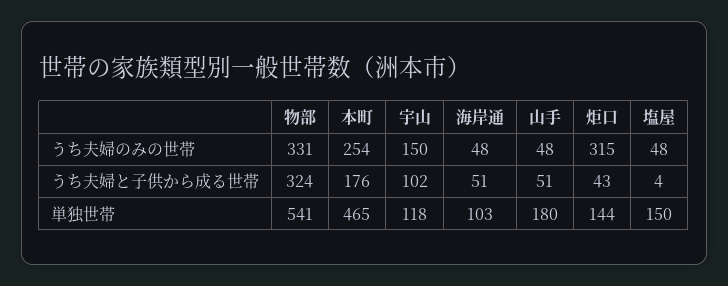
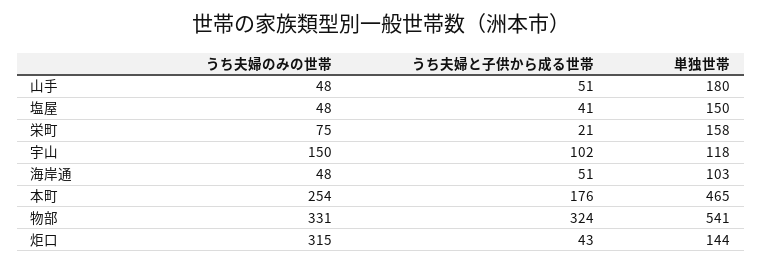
塩屋, うち夫婦と子供から成る世帯: 4 -> 41
栄町, うち夫婦のみの世帯: none -> 75
栄町, うち夫婦と子供から成る世帯: none -> 21
栄町, 単独世帯: none -> 158

